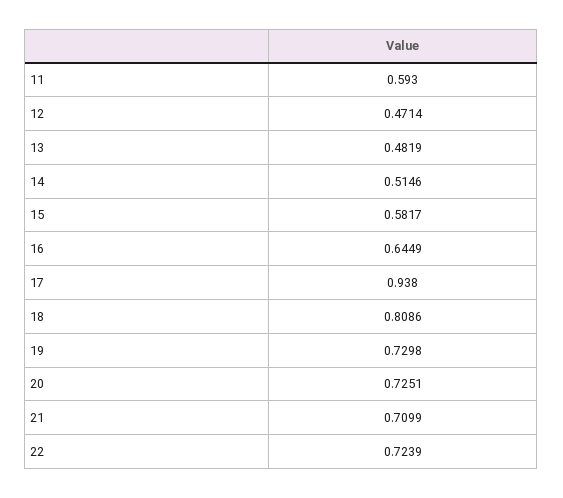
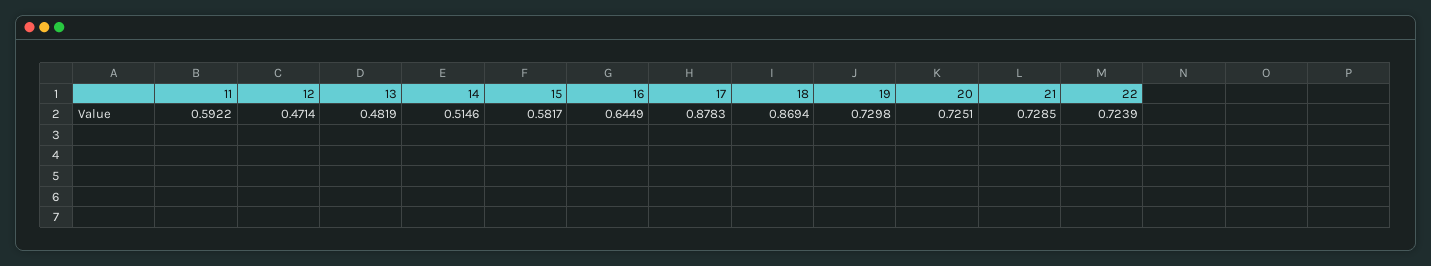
11: 0.593 -> 0.5922
17: 0.938 -> 0.8783
18: 0.8086 -> 0.8694
21: 0.7099 -> 0.7285

